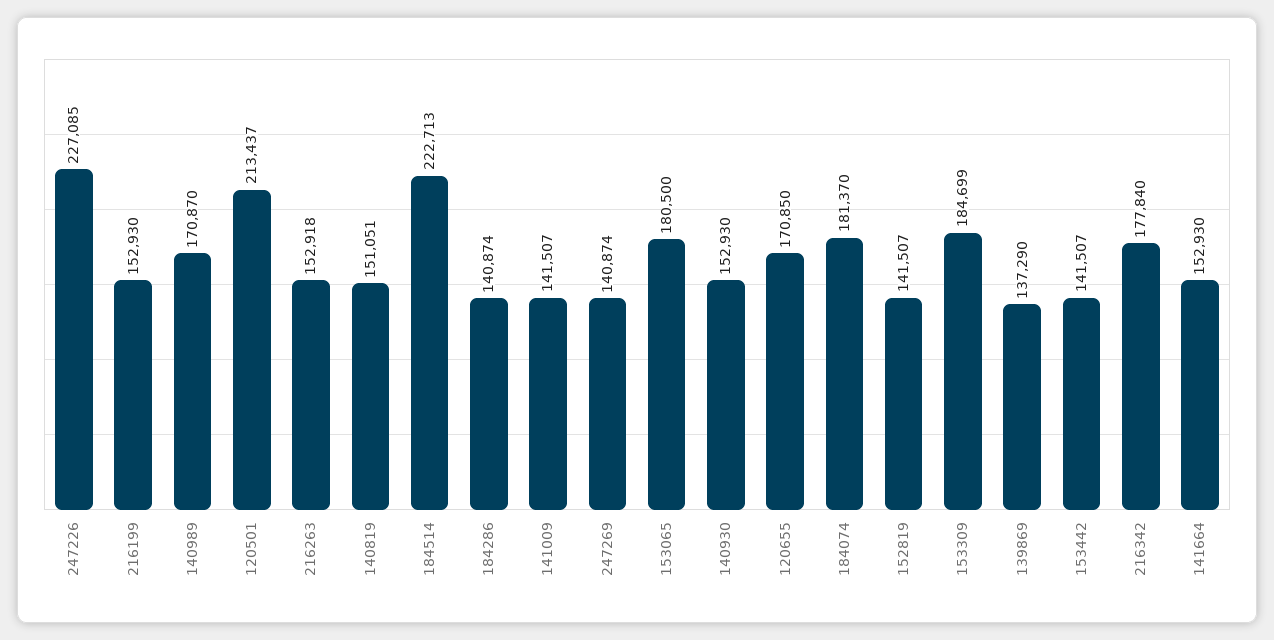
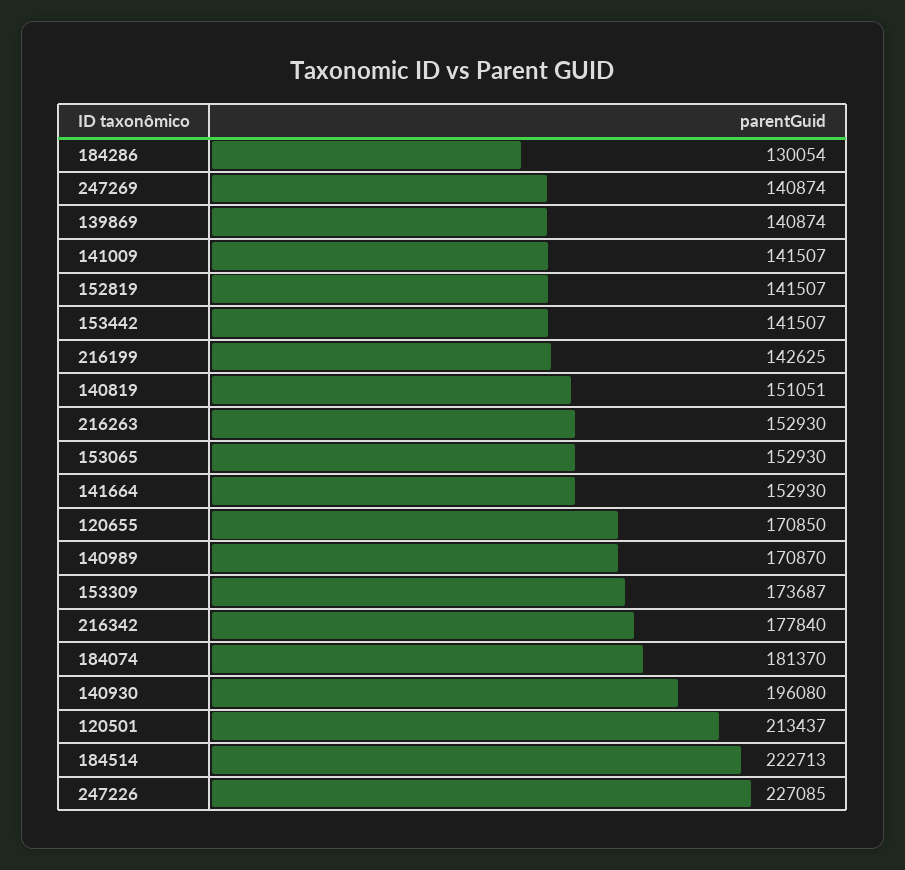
216199: 152930 -> 142625
216263: 152918 -> 152930
184286: 140874 -> 130054
153065: 180500 -> 152930
140930: 152930 -> 196080
153309: 184699 -> 173687
139869: 137290 -> 140874

